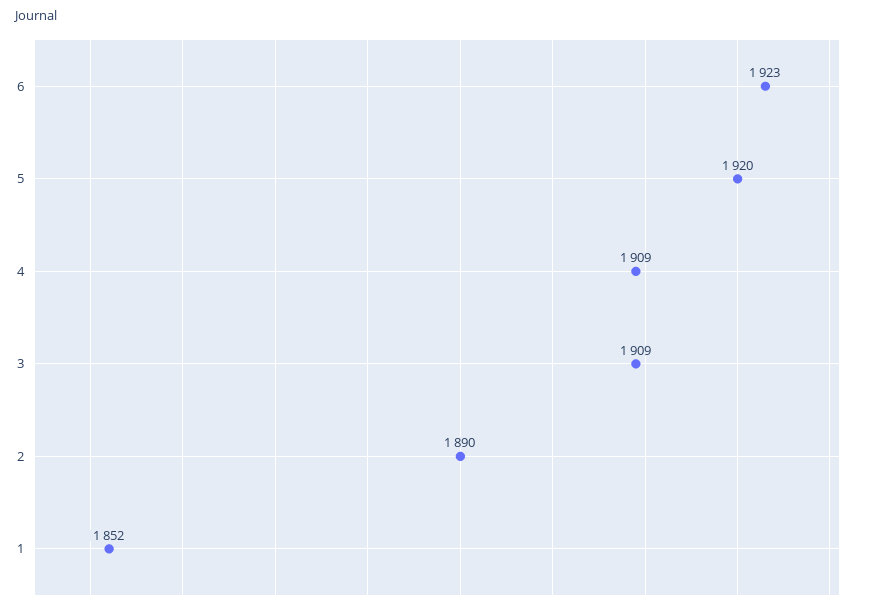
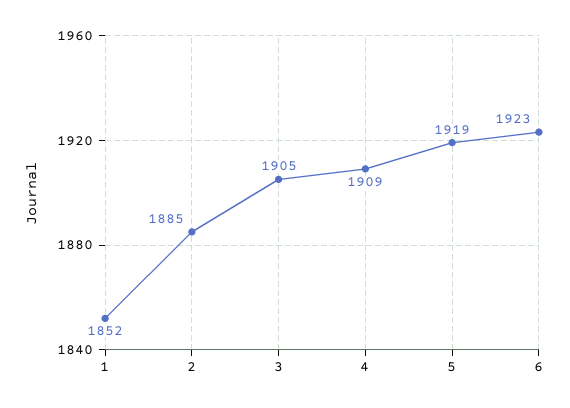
5: 1920 -> 1919
3: 1909 -> 1905
2: 1890 -> 1885

